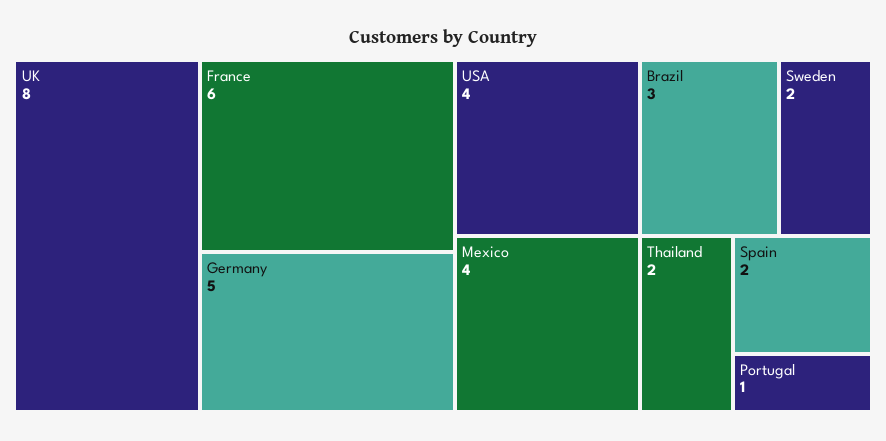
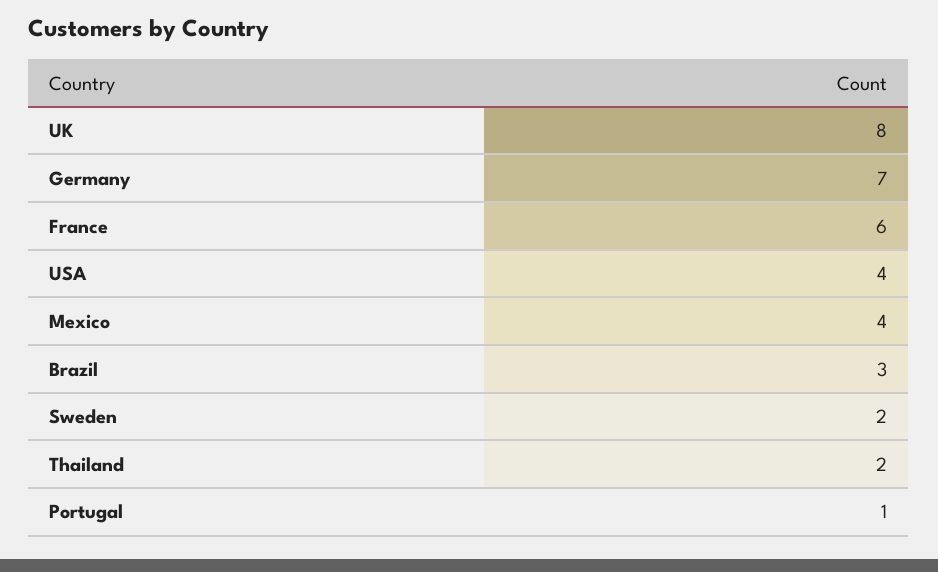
Germany: 5 -> 7
Spain: 2 -> none

